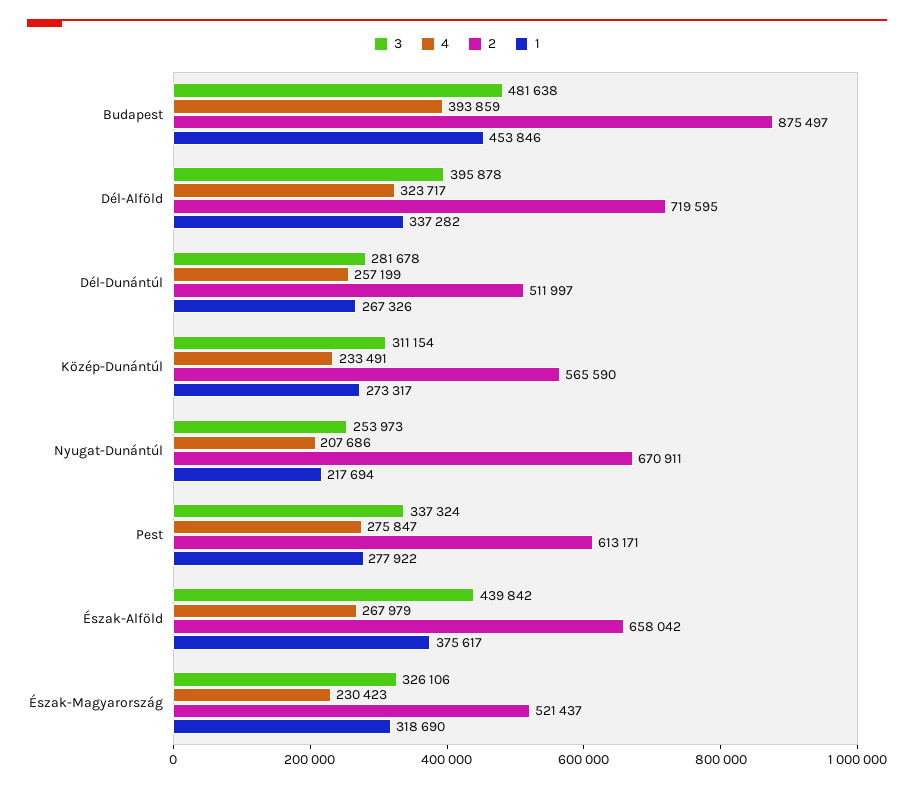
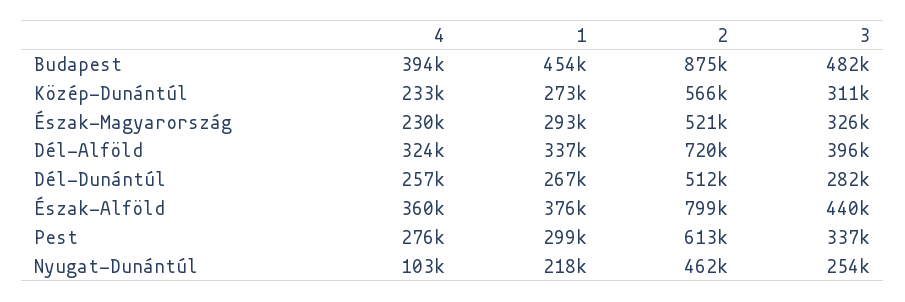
4, Nyugat-Dunántúl: 207686 -> 103000
2, Nyugat-Dunántúl: 670911 -> 462000
1, Pest: 277922 -> 299000
4, Észak-Alföld: 267979 -> 360000
2, Észak-Alföld: 658042 -> 799000
1, Észak-Magyarország: 318690 -> 293000

